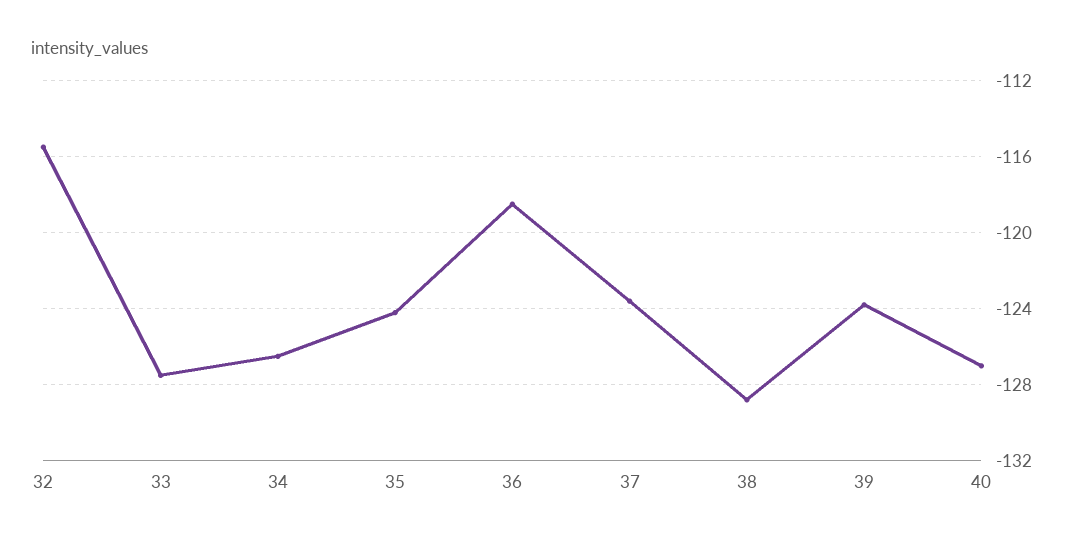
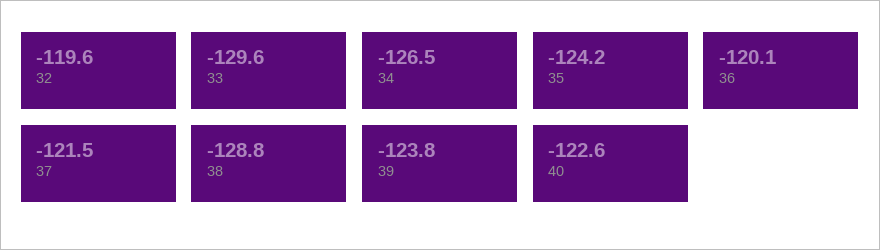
32: -115.5 -> -119.6
33: -127.5 -> -129.6
36: -118.5 -> -120.1
37: -123.5 -> -121.5
40: -127 -> -122.6

